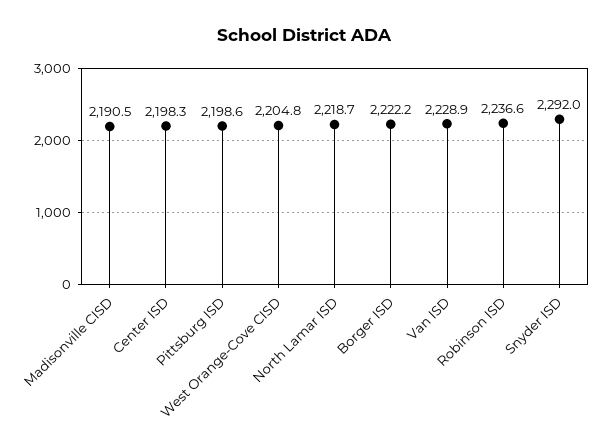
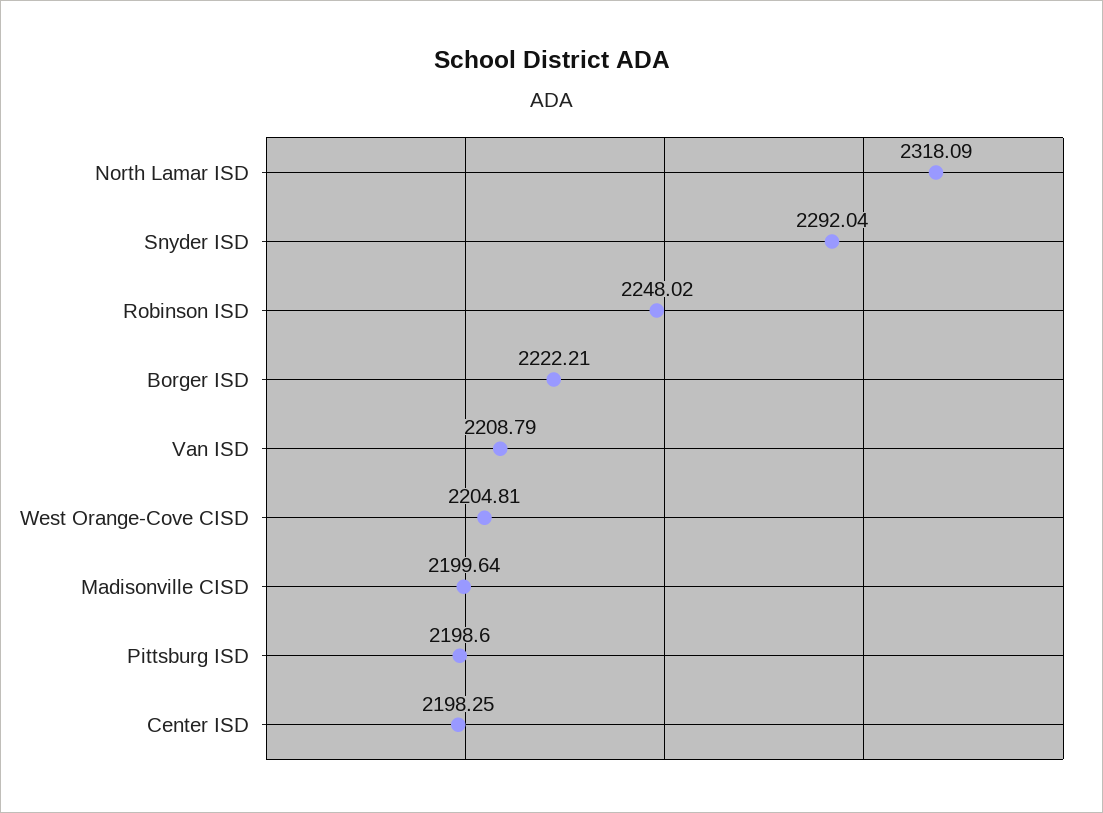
Madisonville CISD: 2190.5 -> 2199.64
North Lamar ISD: 2218.7 -> 2318.09
Van ISD: 2228.9 -> 2208.79
Robinson ISD: 2236.6 -> 2248.02

